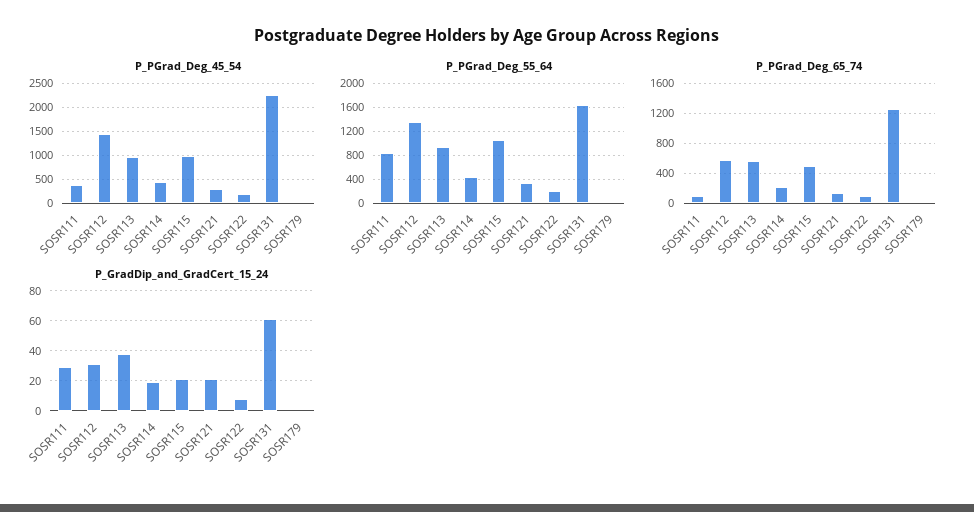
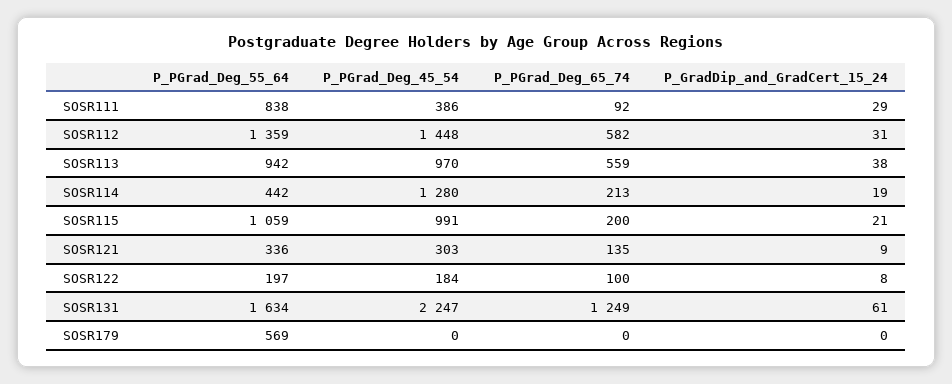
P_PGrad_Deg_45_54, SOSR114: 500 -> 1280
P_PGrad_Deg_55_64, SOSR179: 0 -> 569
P_PGrad_Deg_65_74, SOSR115: 500 -> 200
P_GradDip_and_GradCert_15_24, SOSR121: 20 -> 9

